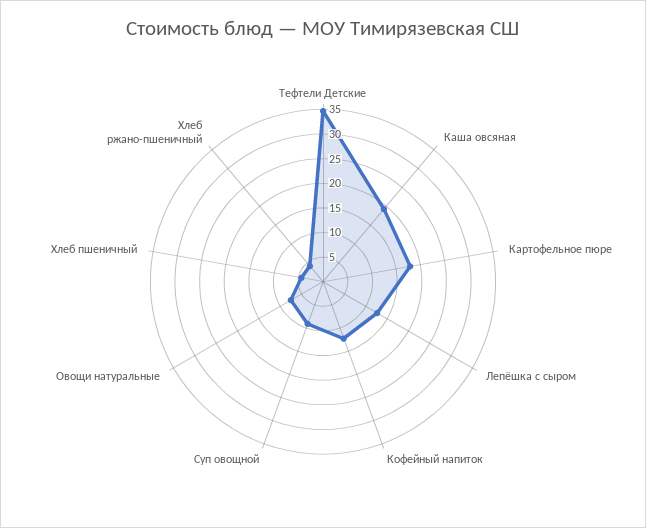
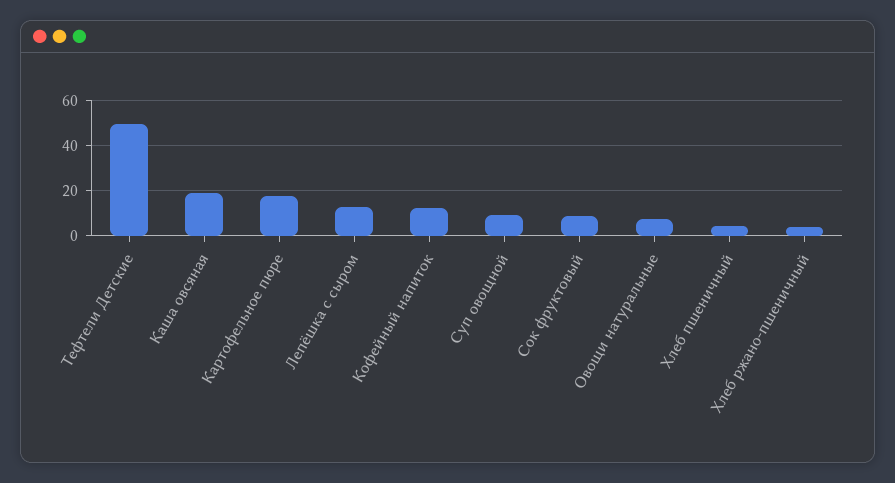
Тефтели Детские: 35 -> 50
Сок фруктовый: none -> 10

